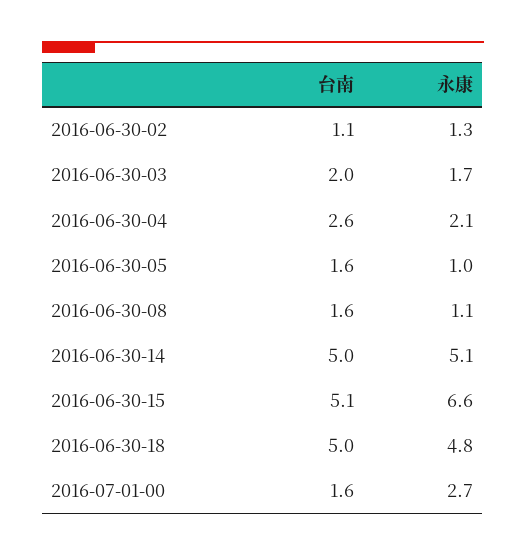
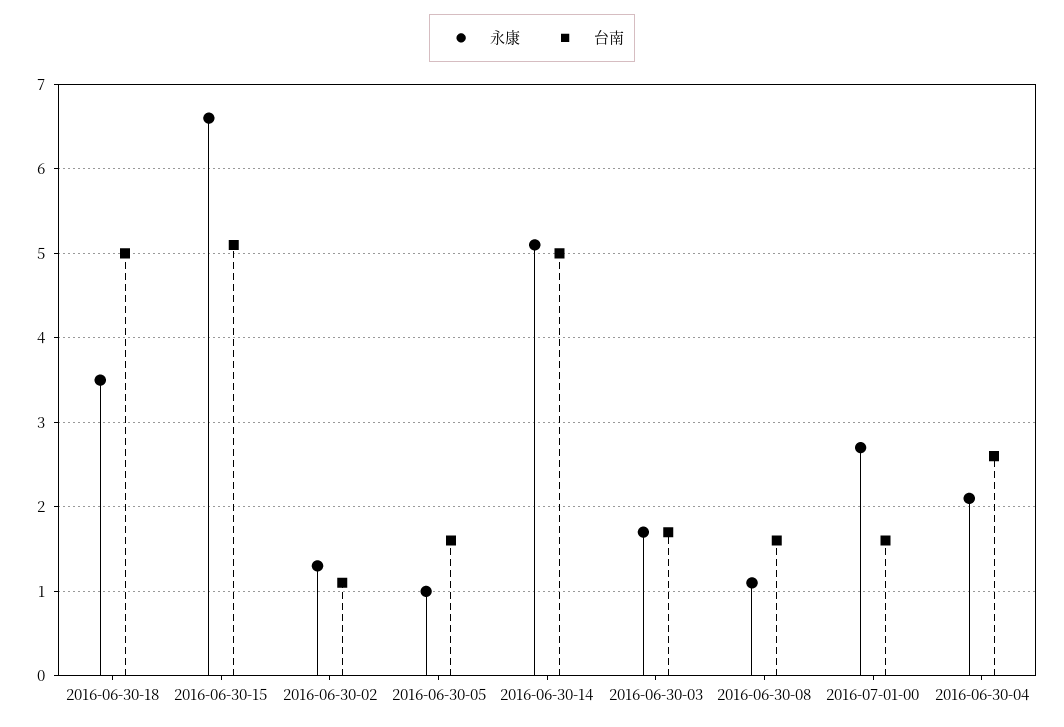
台南, 2016-06-30-03: 2 -> 1.7
永康, 2016-06-30-18: 4.8 -> 3.5

